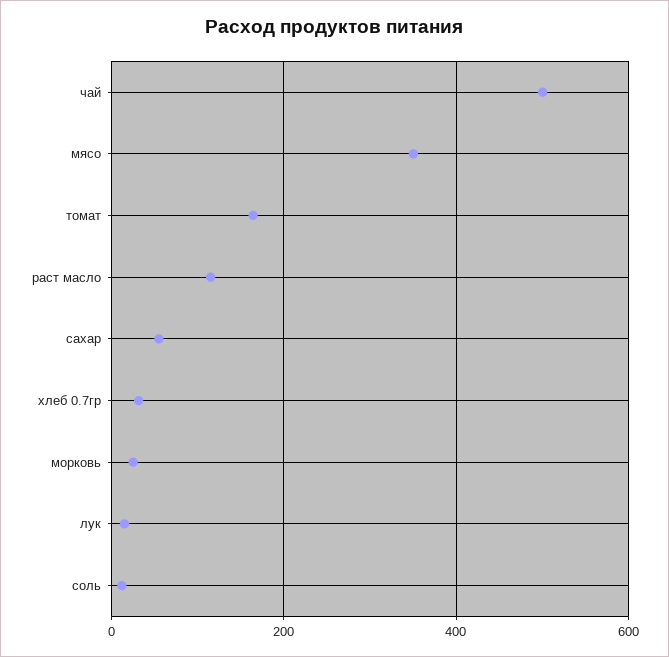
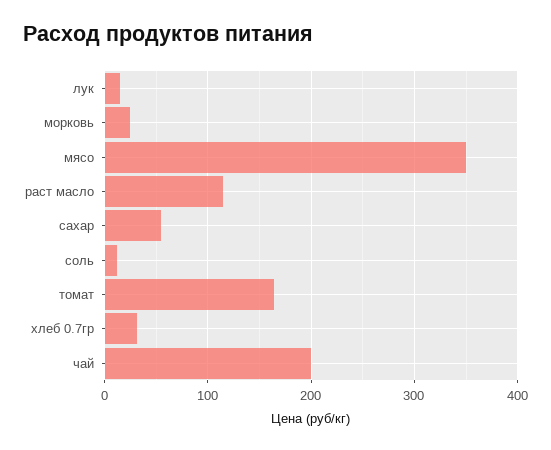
чай: 500 -> 200

